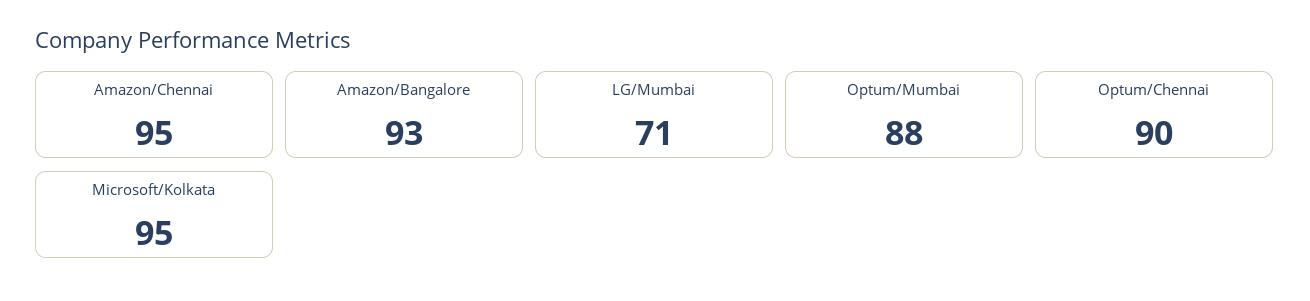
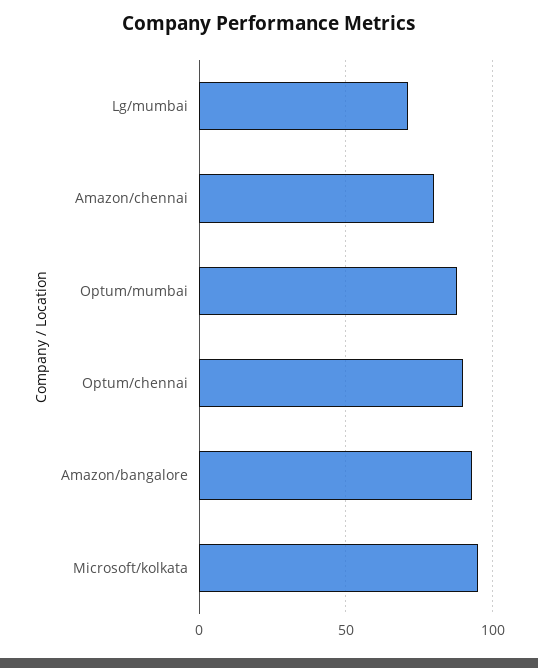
Amazon/Chennai: 95 -> 80

